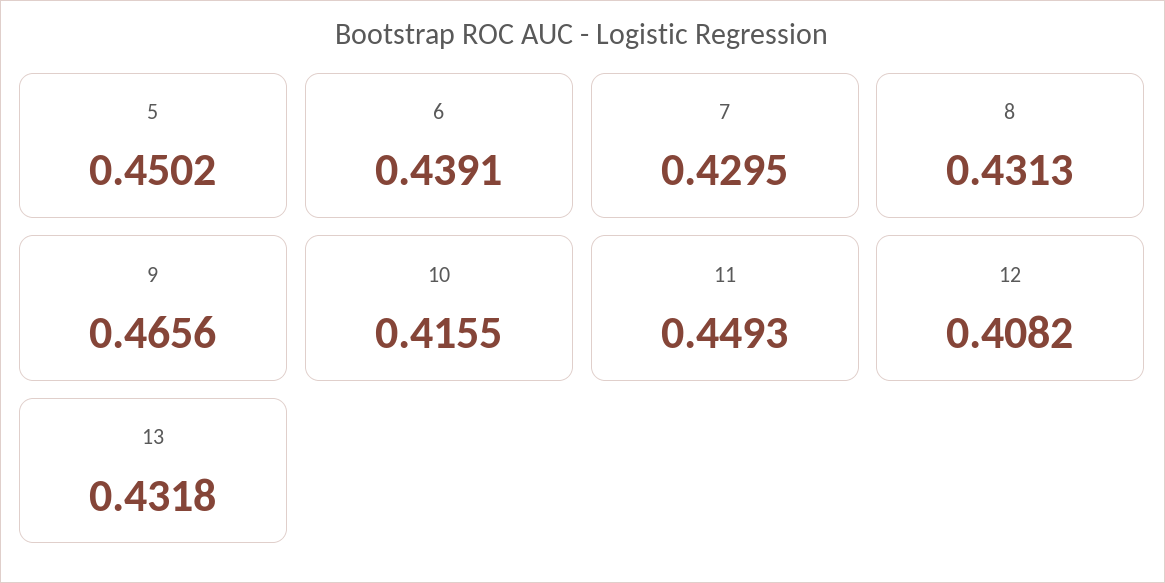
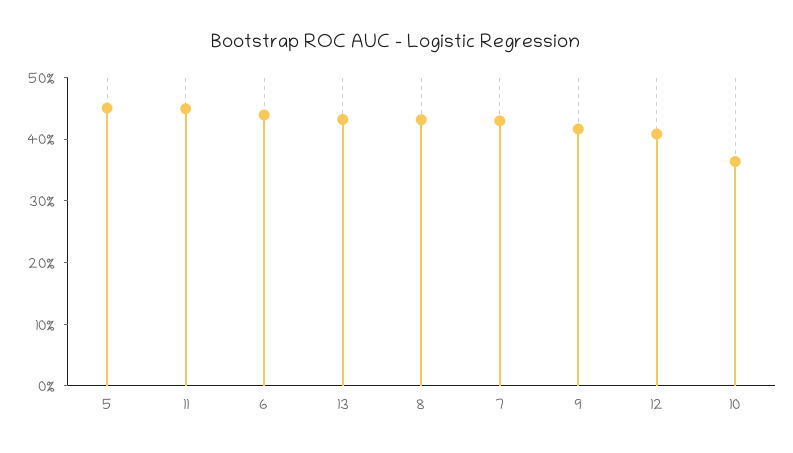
9: 0.4656 -> 0.42
10: 0.4155 -> 0.36

